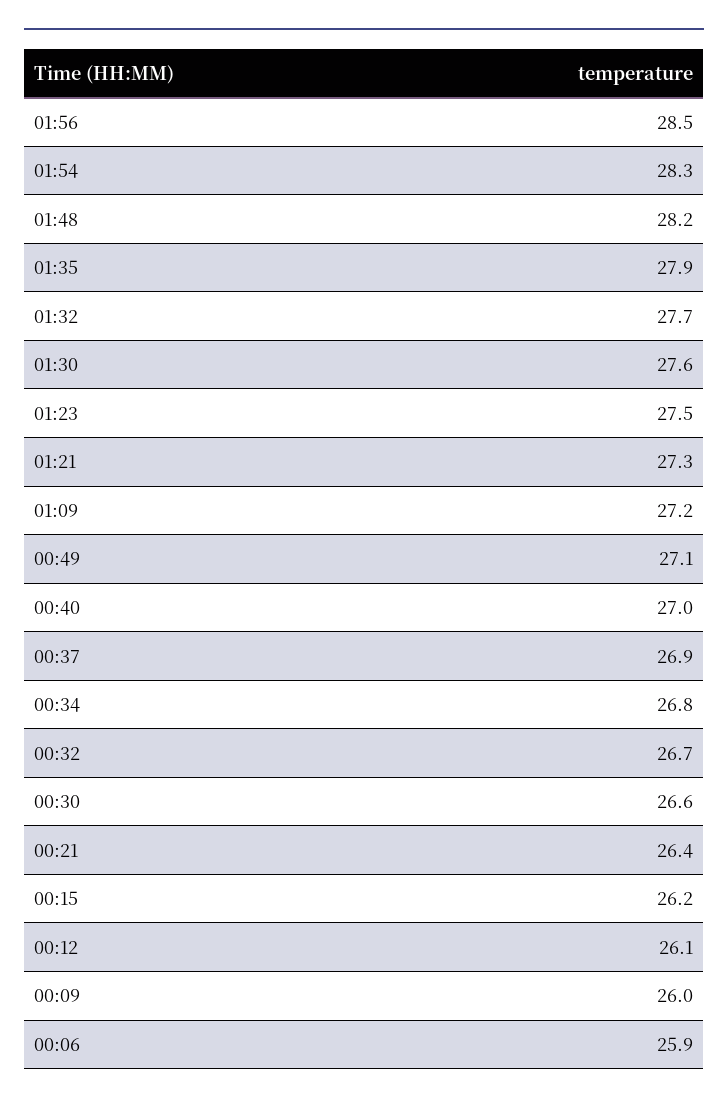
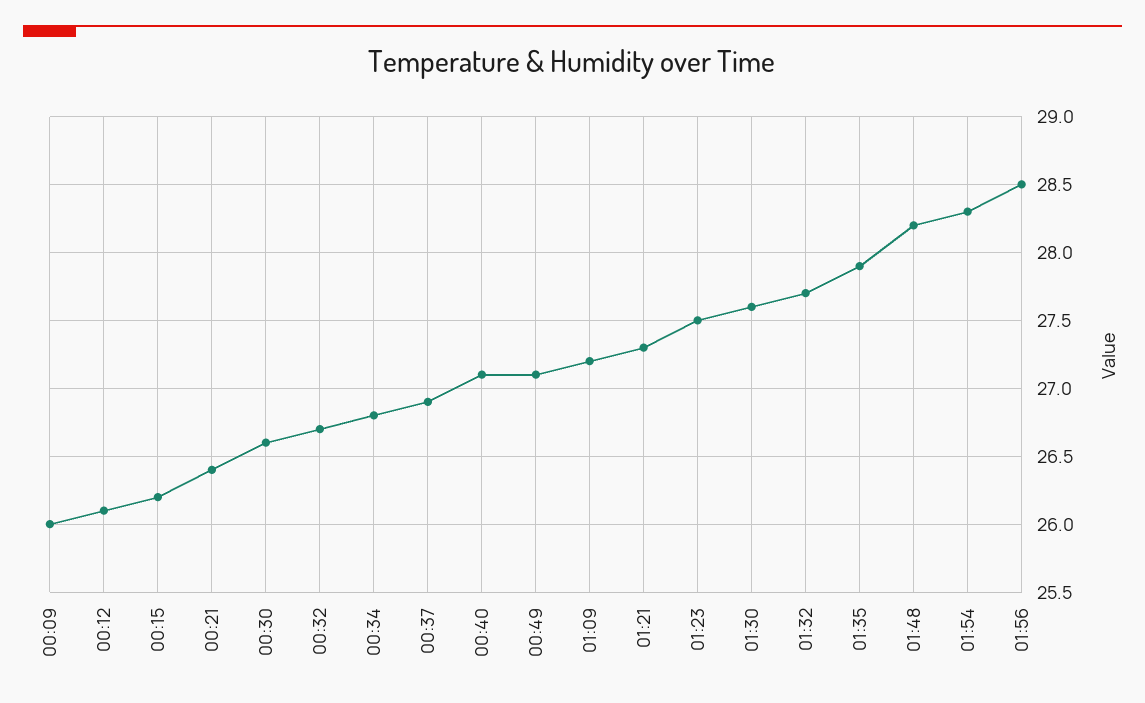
00:40: 27 -> 27.1
00:06: 25.9 -> none

